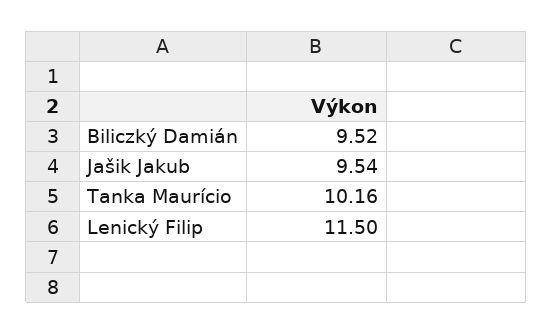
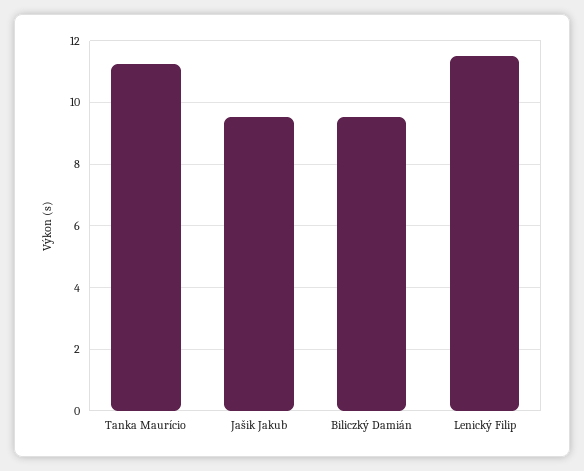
Tanka Maurício: 10.16 -> 11.2

